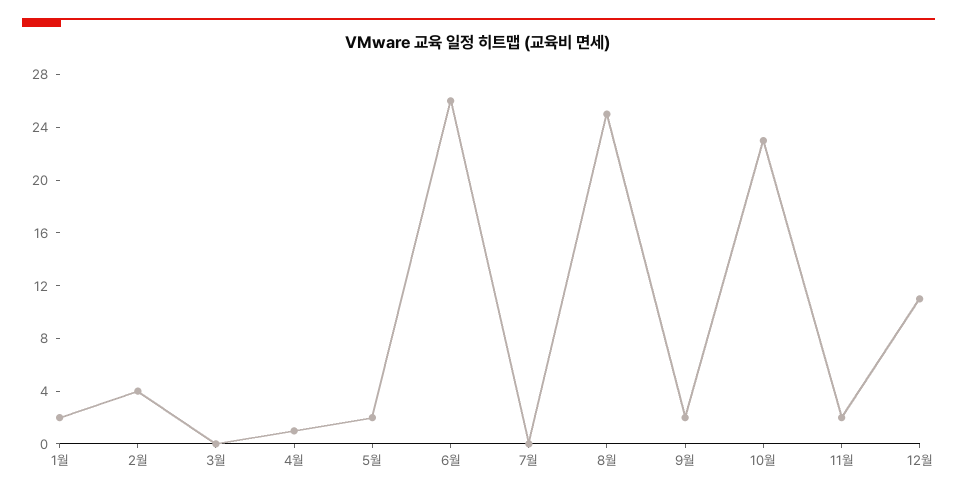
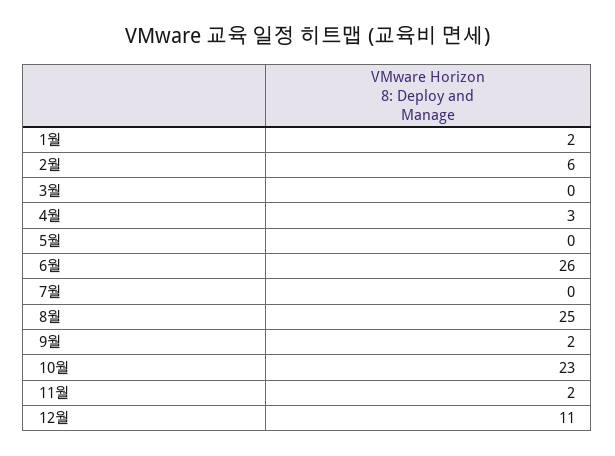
2월: 4 -> 6
4월: 1 -> 3
5월: 2 -> 0

